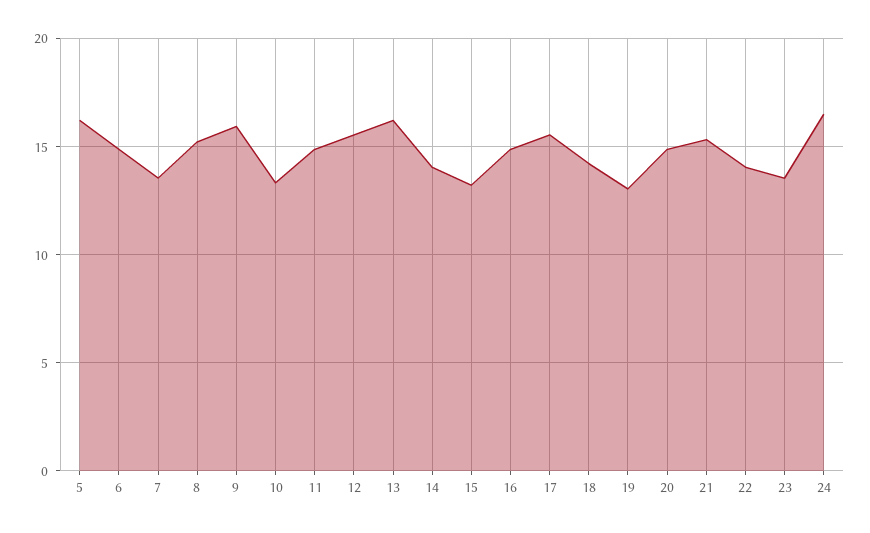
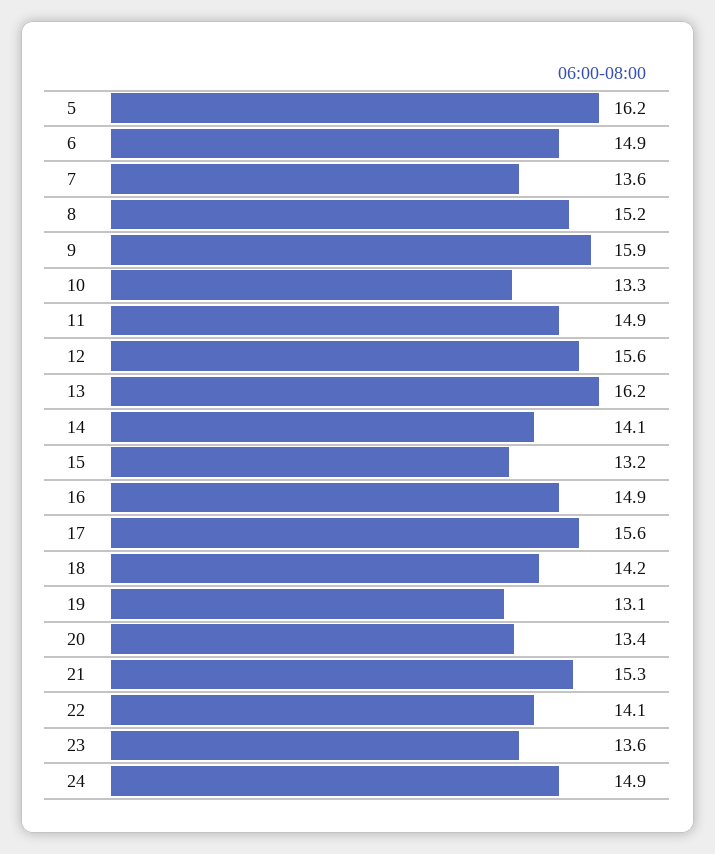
20: 15 -> 13.4
24: 16.5 -> 14.9

